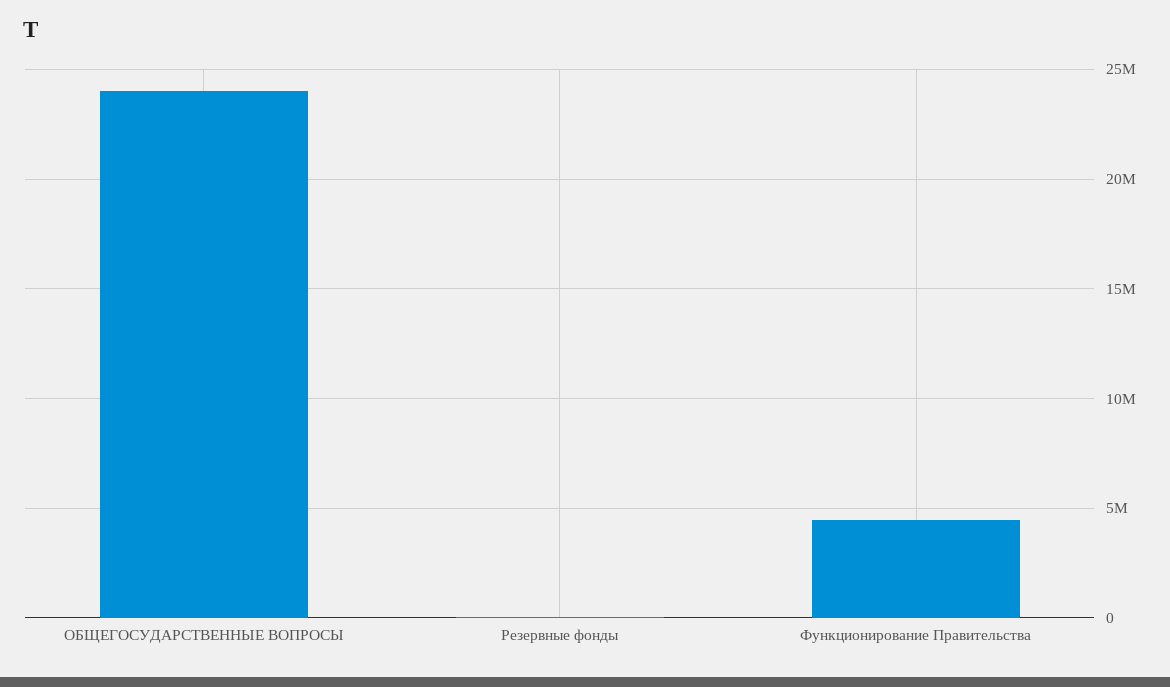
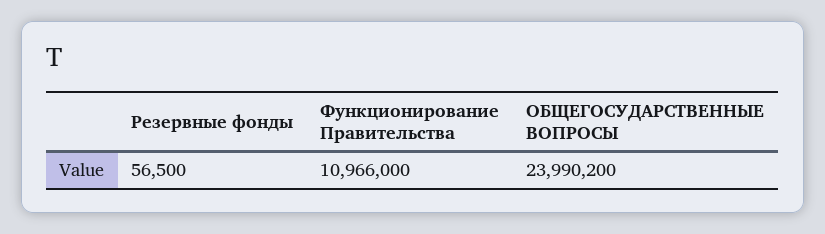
Функционирование Правительства: 4500000 -> 10966000

